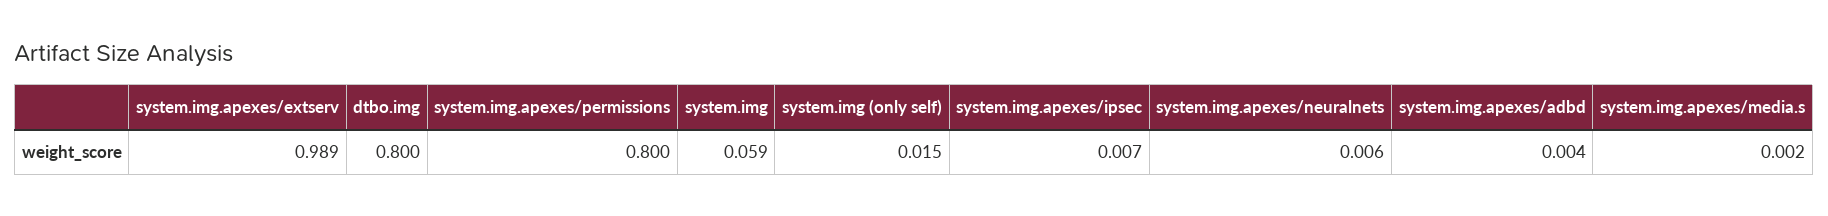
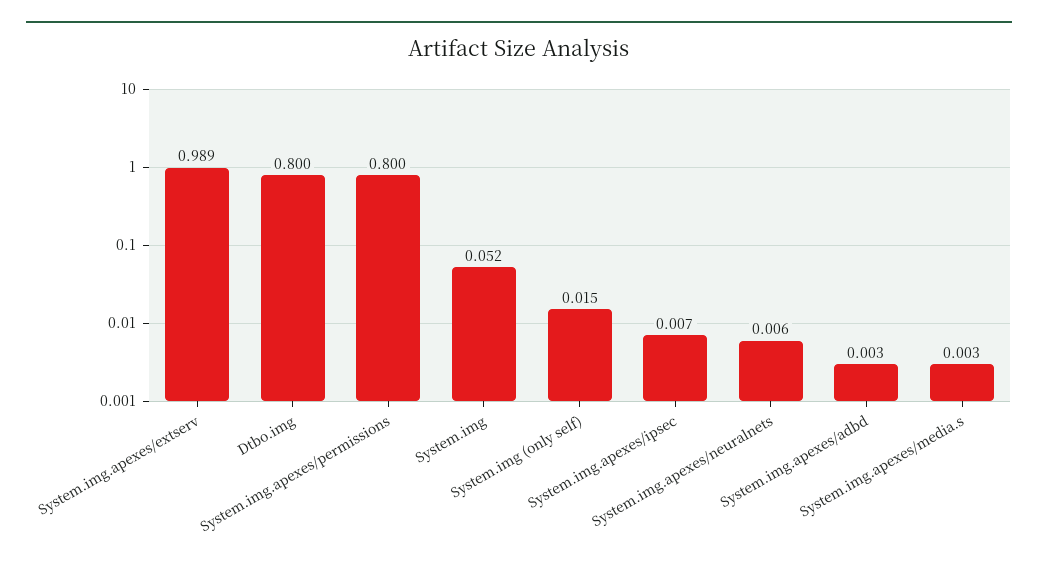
system.img: 0.059 -> 0.052
system.img.apexes/adbd: 0.004 -> 0.003
system.img.apexes/media.s: 0.002 -> 0.003

